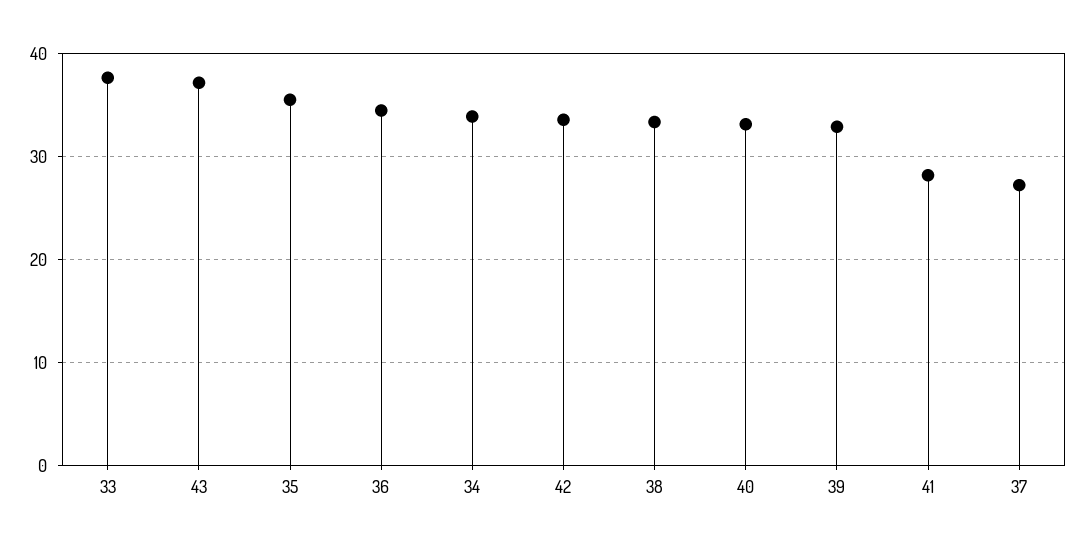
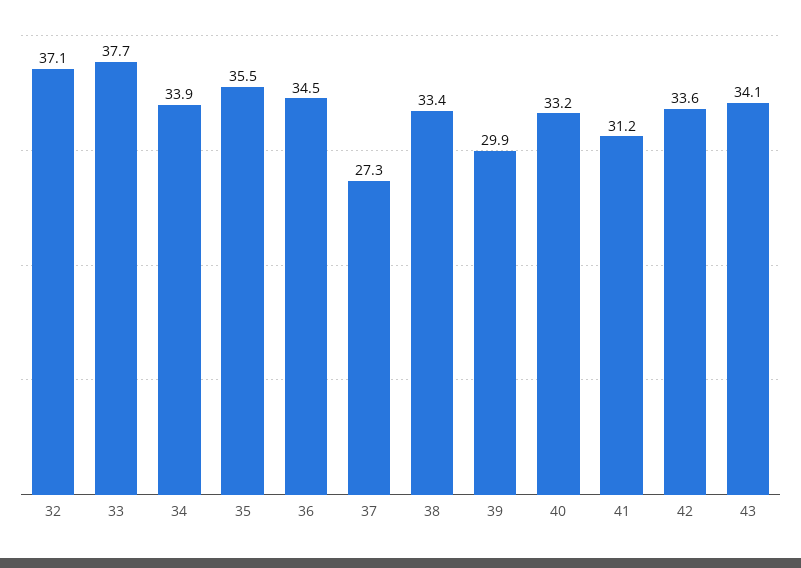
43: 37 -> 34.1
39: 33 -> 29.9
41: 28 -> 31.2
32: none -> 37.1

